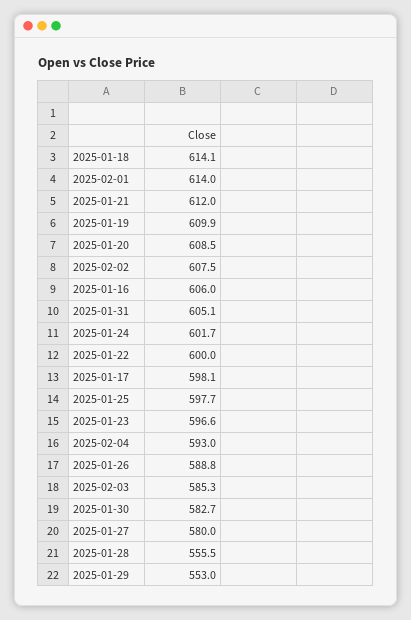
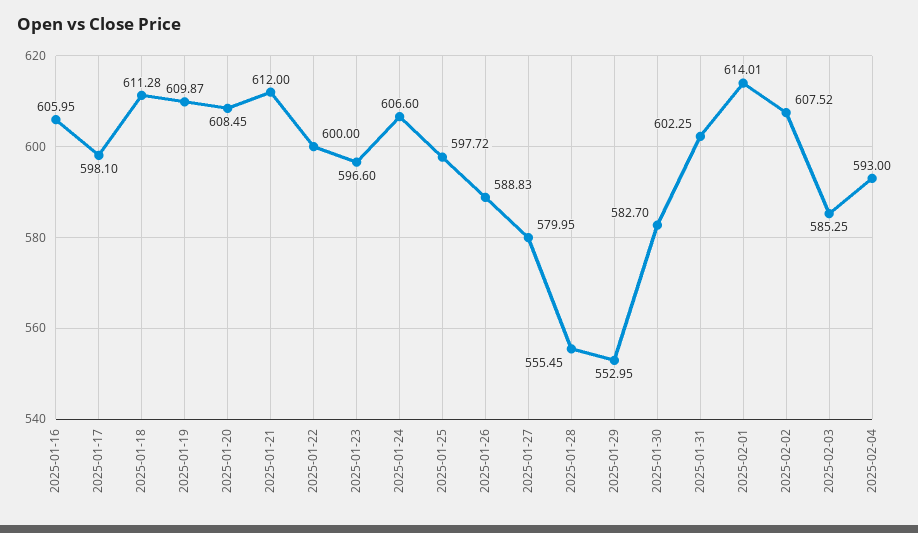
2025-01-18: 614.1 -> 611.28
2025-01-31: 605.1 -> 602.25
2025-01-24: 601.7 -> 606.6

